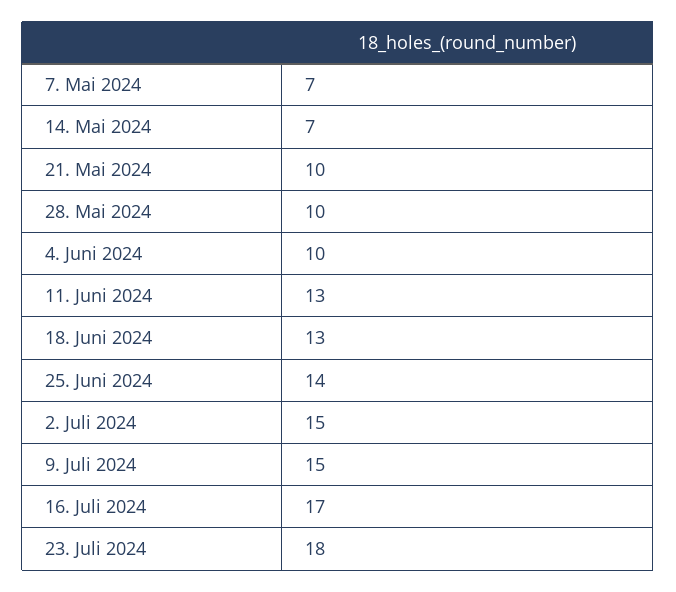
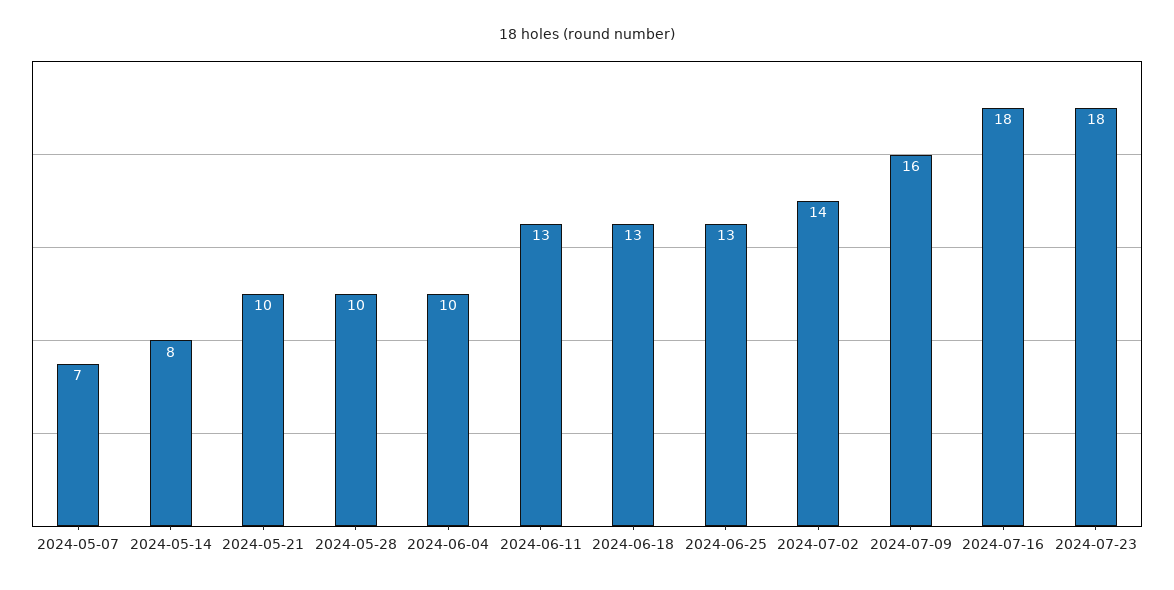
14. Mai 2024: 7 -> 8
25. Juni 2024: 14 -> 13
2. Juli 2024: 15 -> 14
9. Juli 2024: 15 -> 16
16. Juli 2024: 17 -> 18

